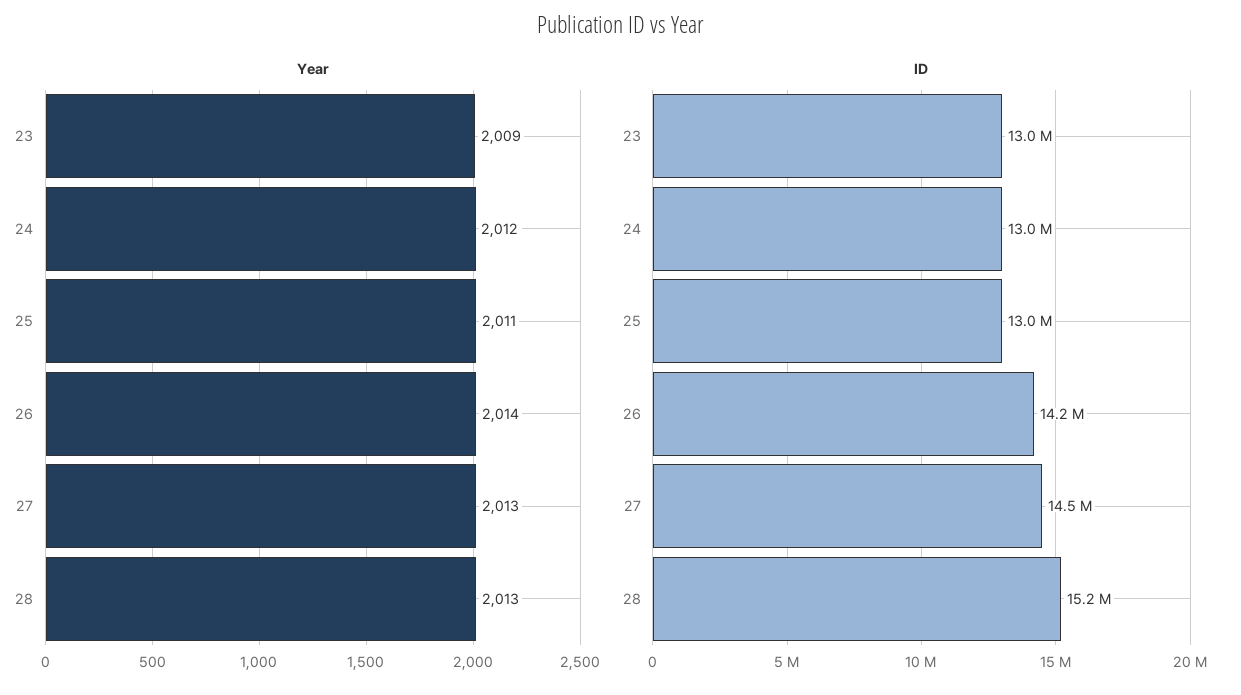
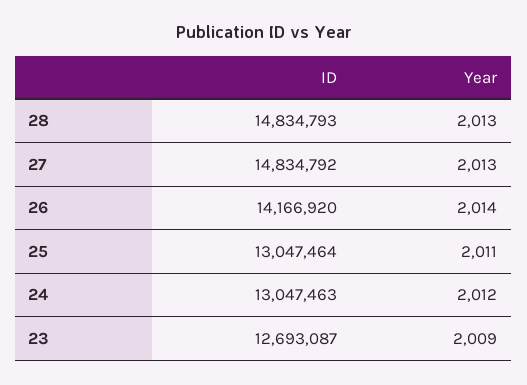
ID, 23: 13000000 -> 12693087
ID, 27: 14500000 -> 14834792
ID, 28: 15200000 -> 14834793

